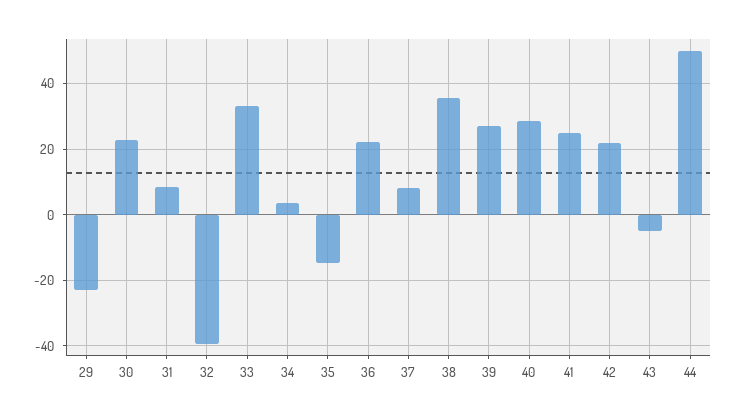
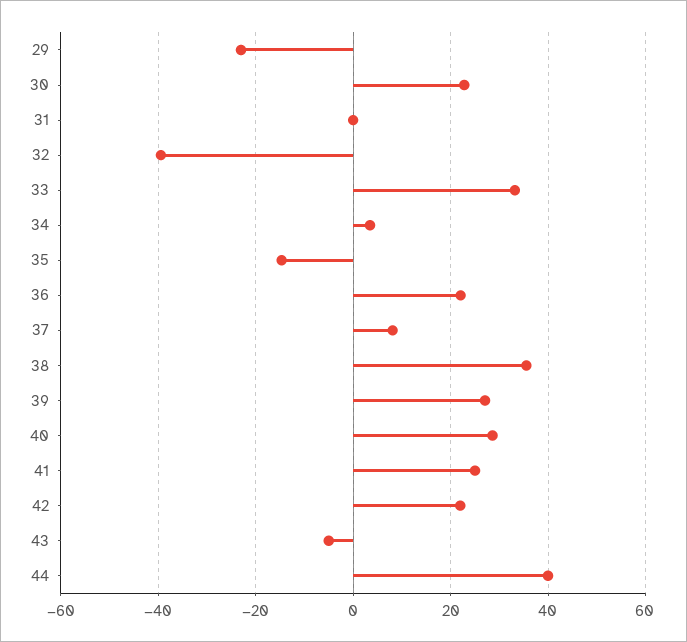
31: 8 -> 0
44: 50 -> 40

